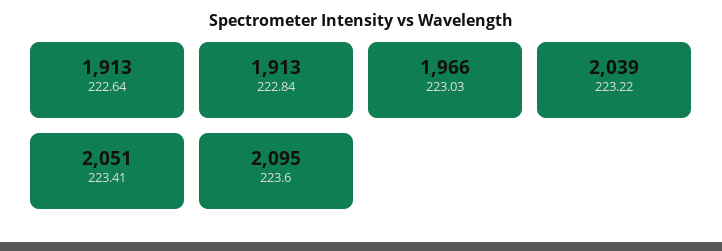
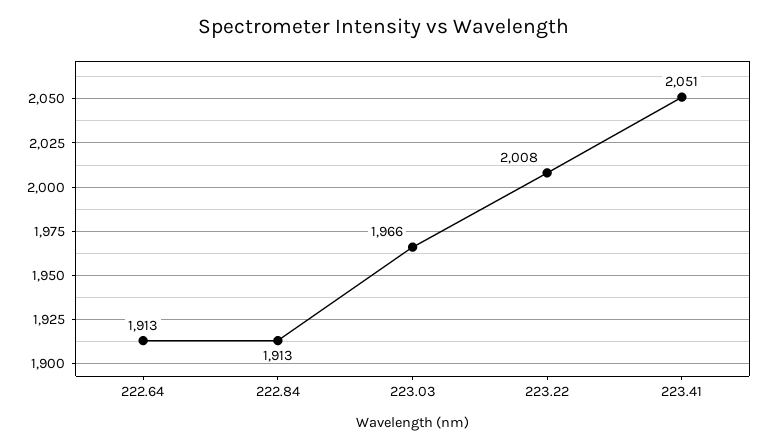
223.22: 2039 -> 2008
223.6: 2095 -> none

